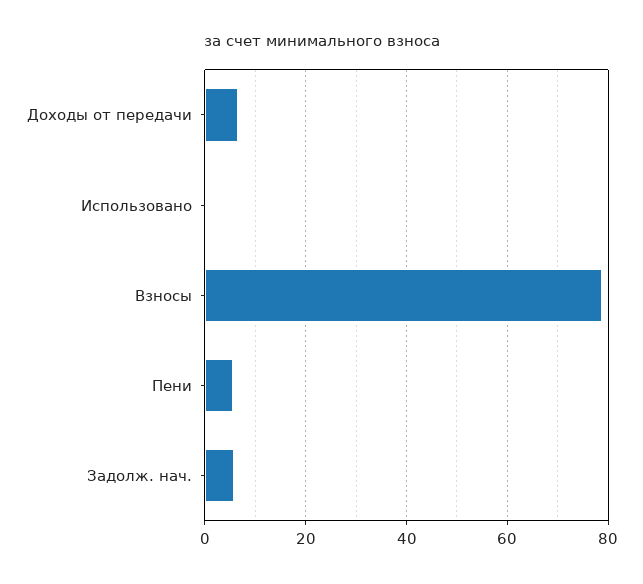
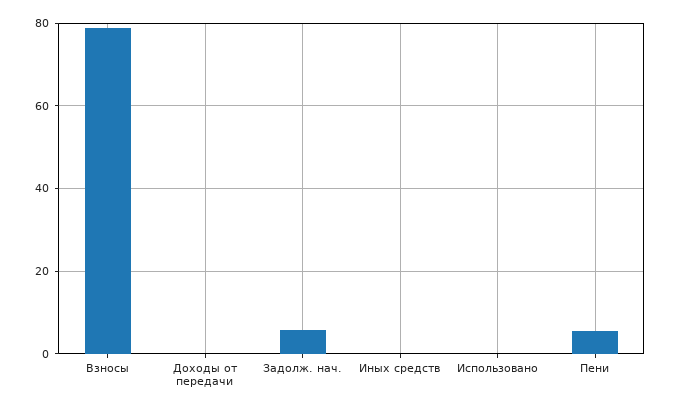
Доходы от передачи: 6 -> 0
Иных средств: none -> 0

